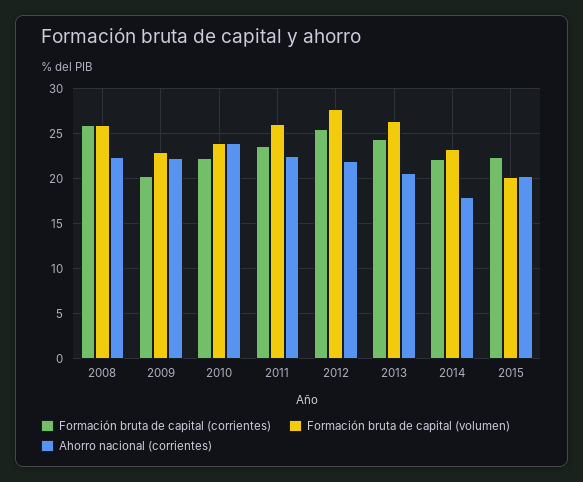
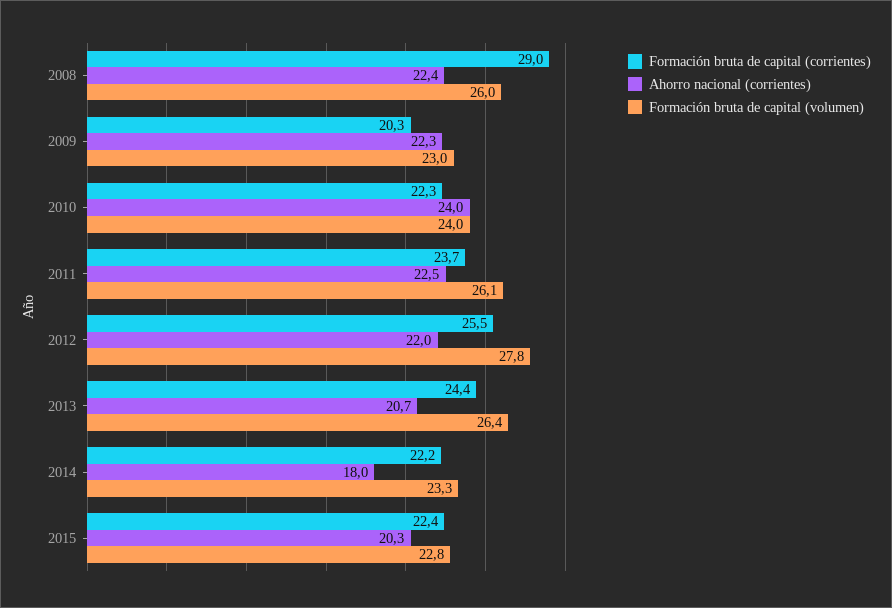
Formación bruta de capital (corrientes), 2008: 26 -> 29
Formación bruta de capital (volumen), 2015: 20 -> 22.8

